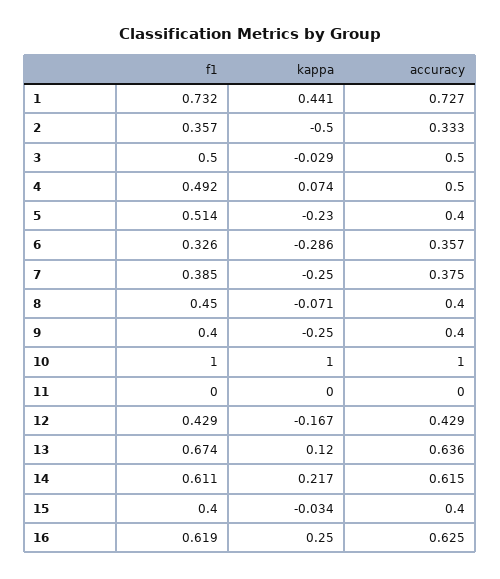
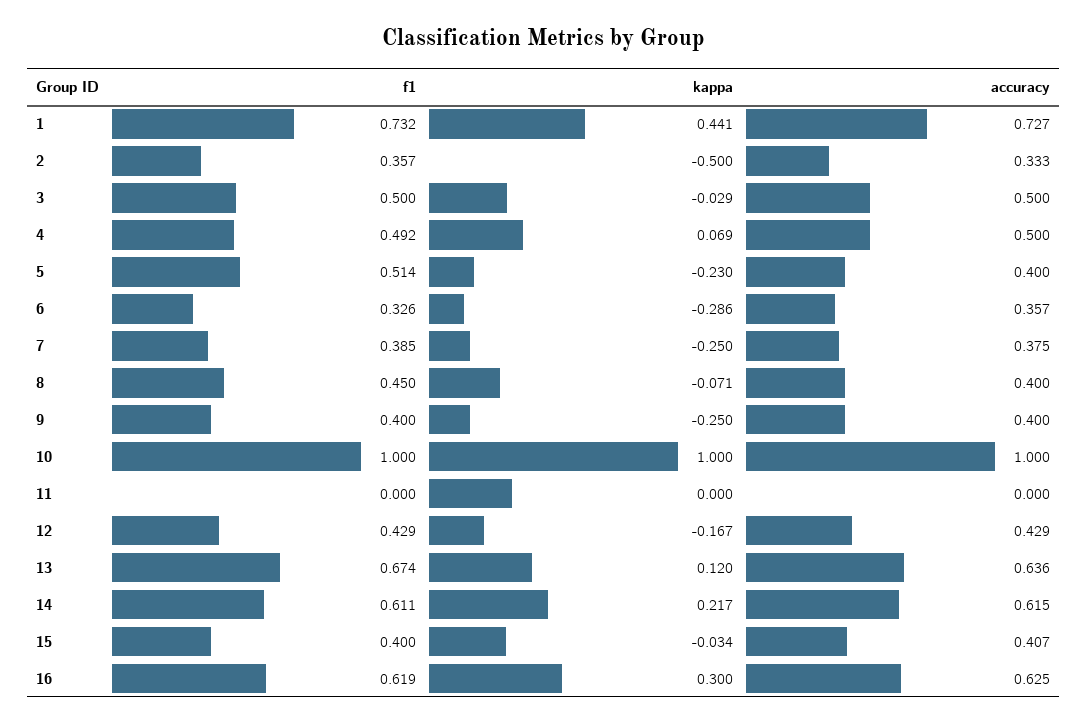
kappa, 4: 0.074 -> 0.069
accuracy, 15: 0.4 -> 0.407
kappa, 16: 0.25 -> 0.3

